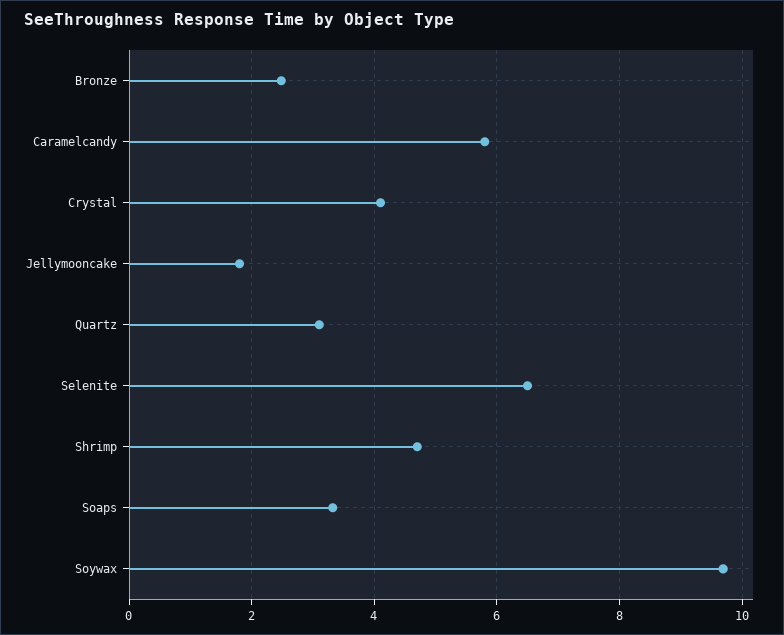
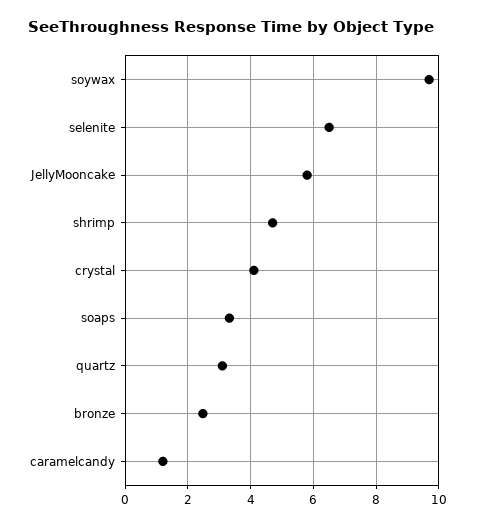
Caramelcandy: 5.8 -> 1.2
Jellymooncake: 1.8 -> 5.8

